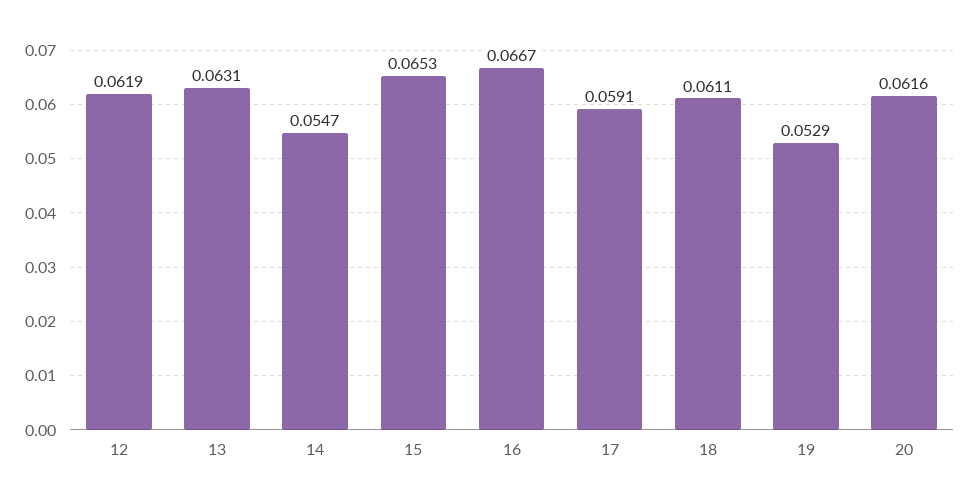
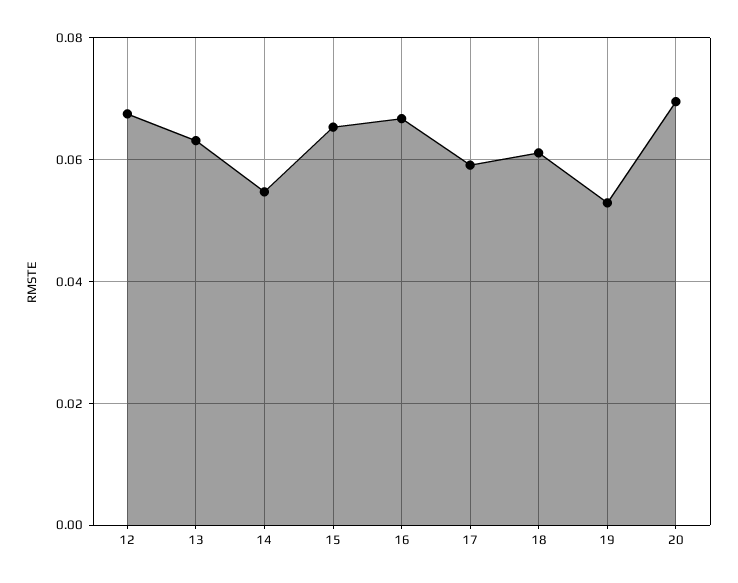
12: 0.0619 -> 0.068
20: 0.0616 -> 0.07

